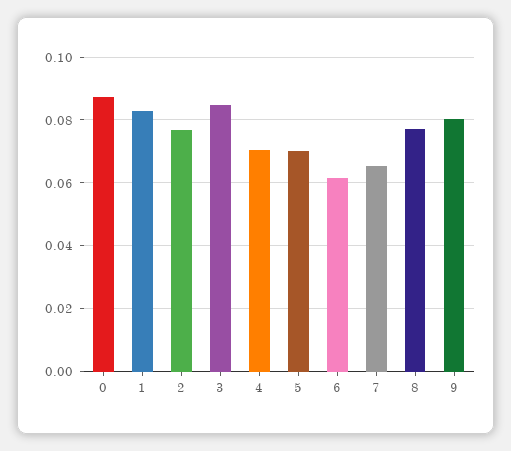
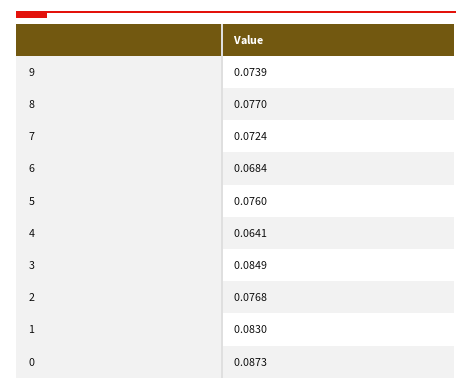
4: 0.07 -> 0.0641
5: 0.07 -> 0.076
6: 0.062 -> 0.0684
7: 0.066 -> 0.0724
9: 0.08 -> 0.0739

